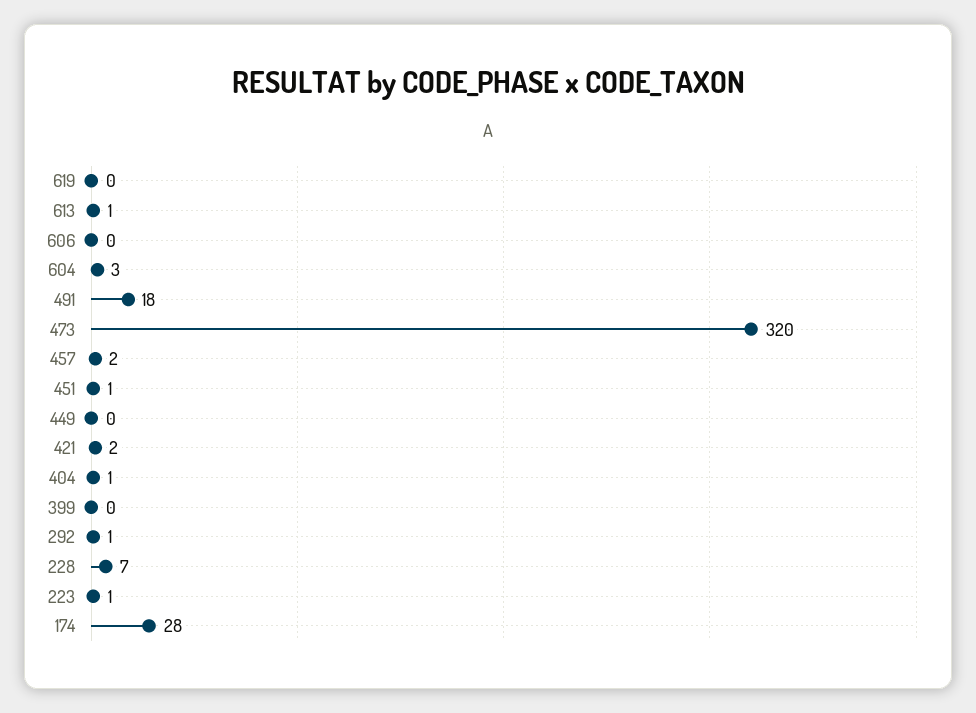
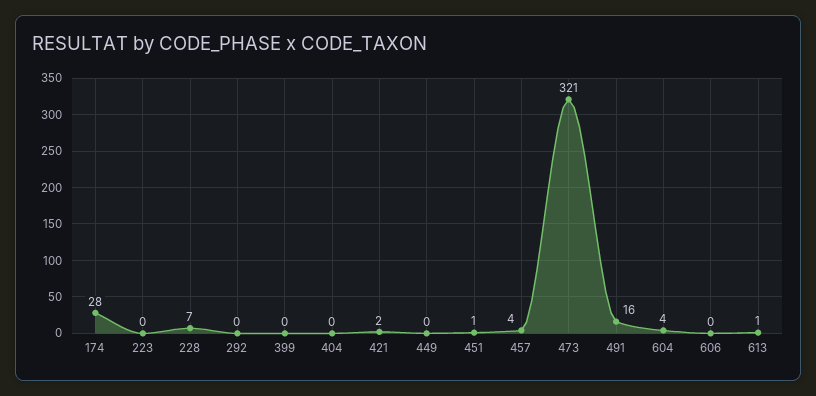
619: 0 -> none
604: 3 -> 4
491: 18 -> 16
473: 320 -> 321
457: 2 -> 4
404: 1 -> 0
292: 1 -> 0
223: 1 -> 0

